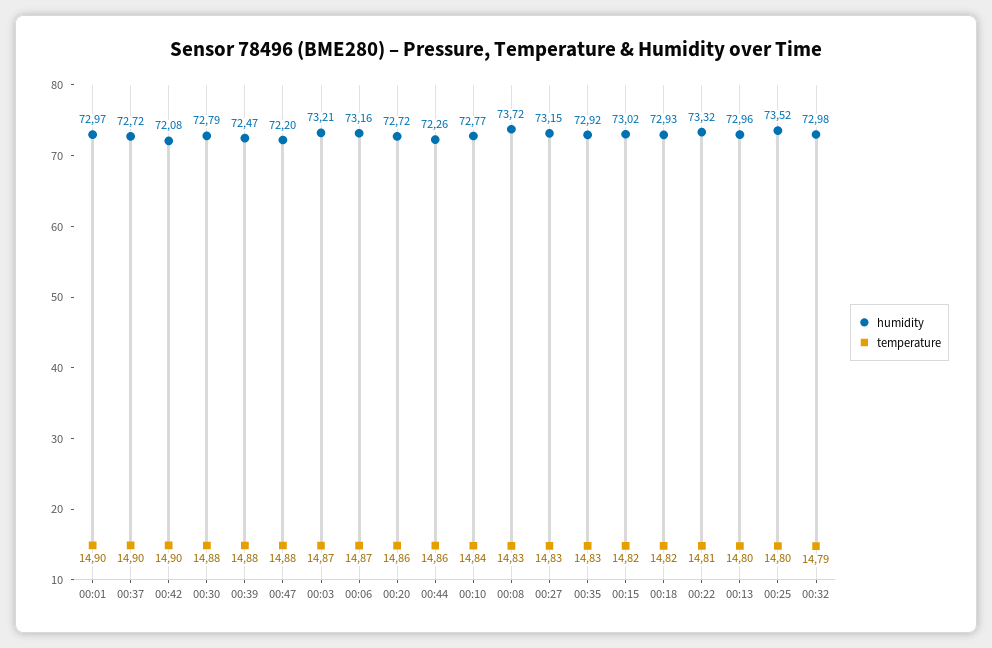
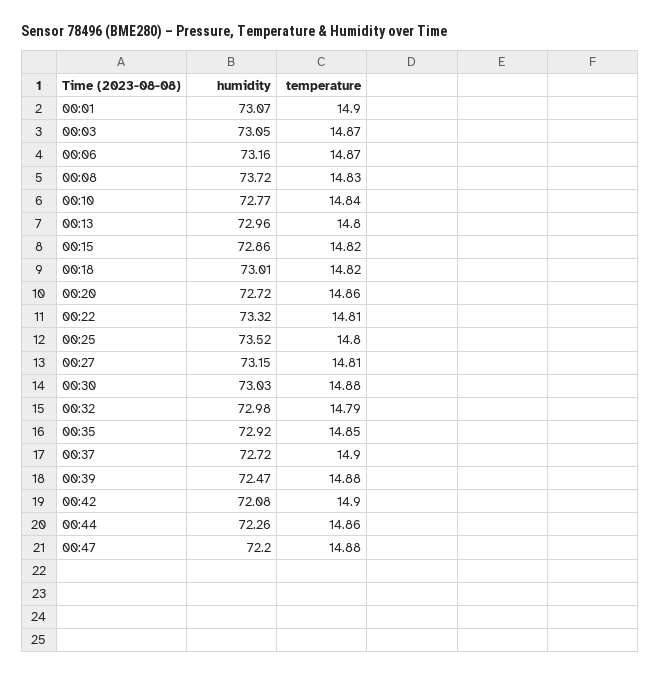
humidity, 00:01: 72.97 -> 73.07
humidity, 00:30: 72.79 -> 73.03
humidity, 00:03: 73.21 -> 73.05
temperature, 00:27: 14.83 -> 14.81
temperature, 00:35: 14.83 -> 14.85
humidity, 00:15: 73.02 -> 72.86
humidity, 00:18: 72.93 -> 73.01

